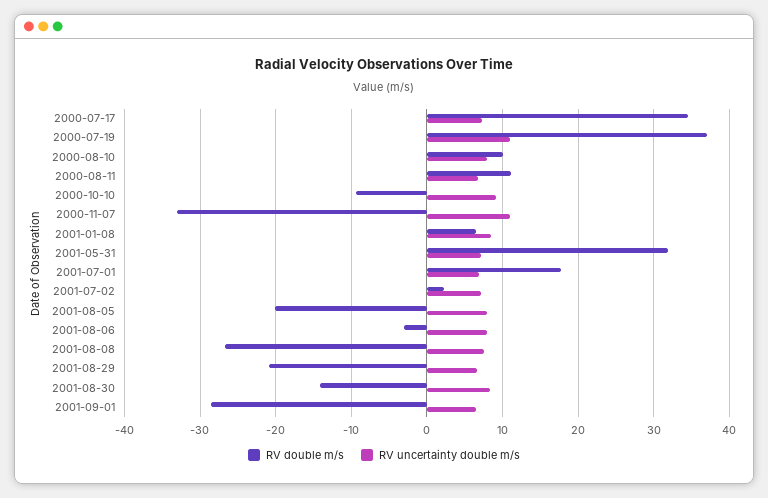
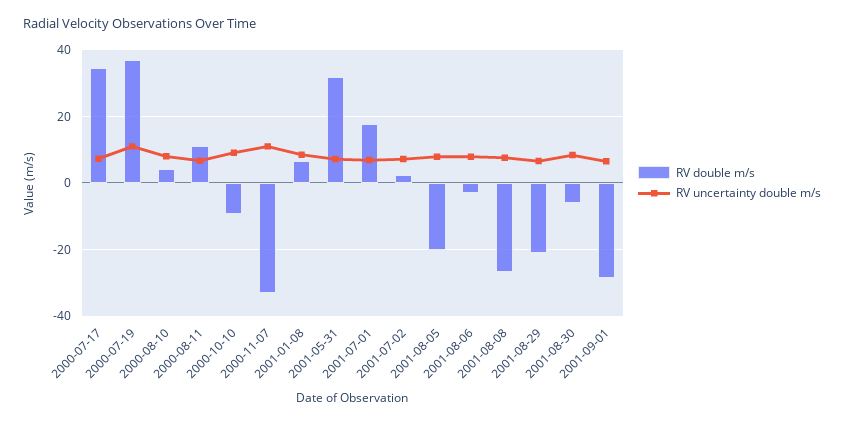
RV double m/s, 2000-08-10: 10 -> 4
RV double m/s, 2001-08-30: -14 -> -6

